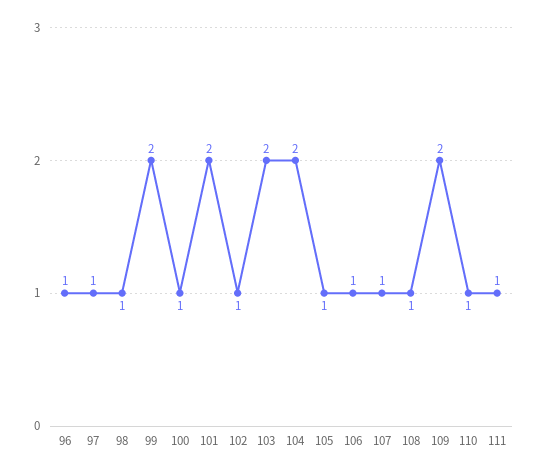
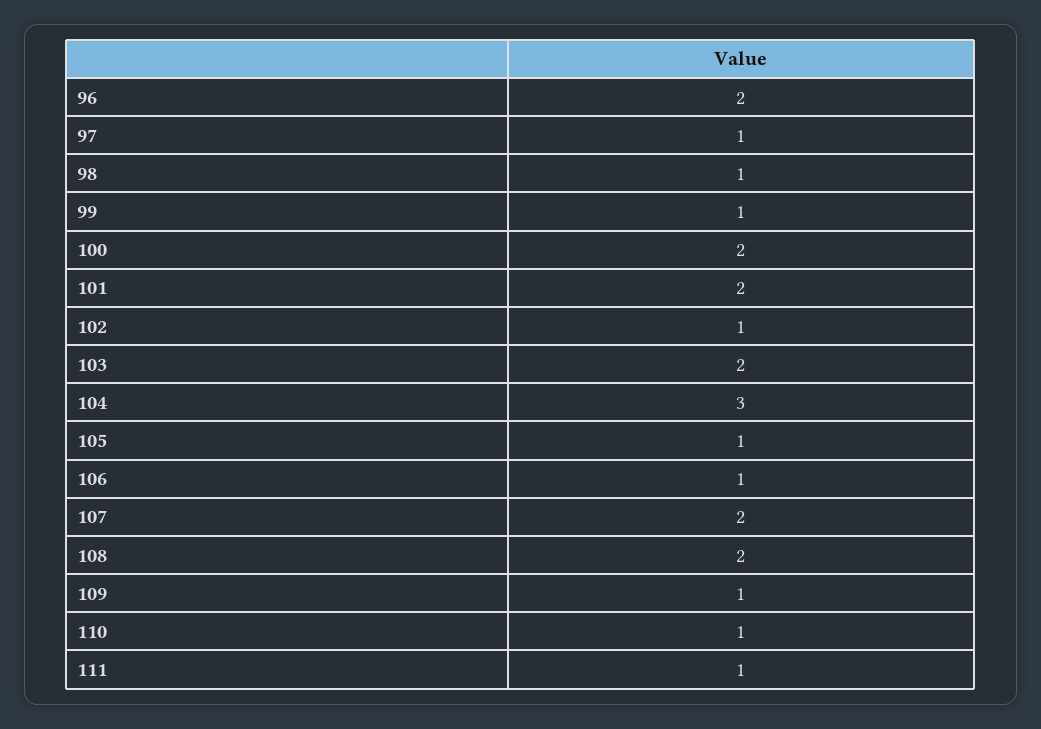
96: 1 -> 2
99: 2 -> 1
100: 1 -> 2
104: 2 -> 3
107: 1 -> 2
108: 1 -> 2
109: 2 -> 1

